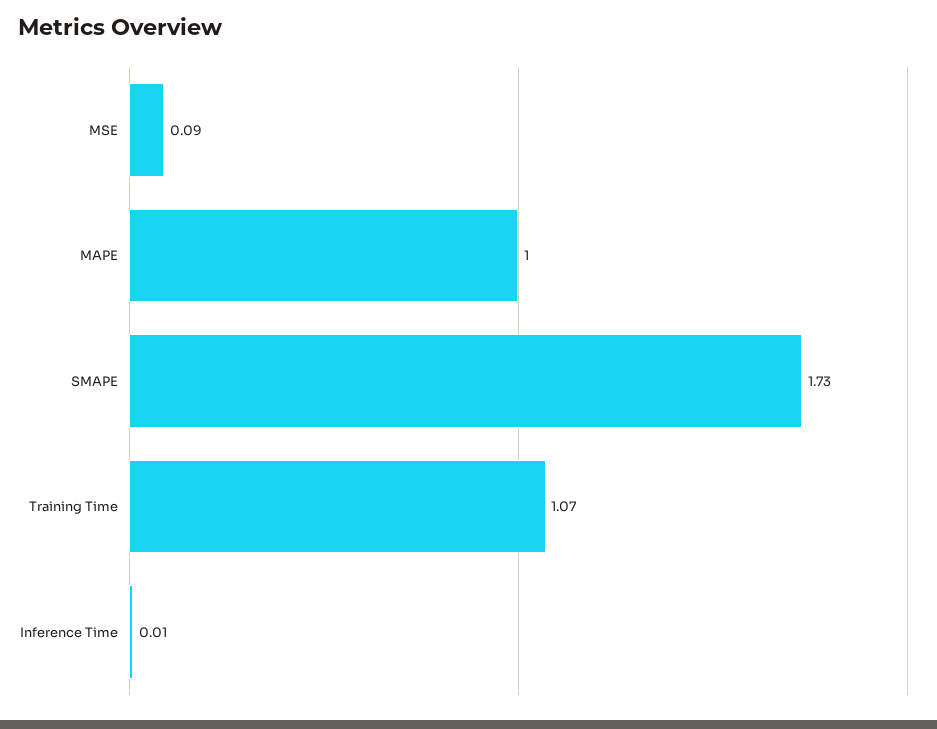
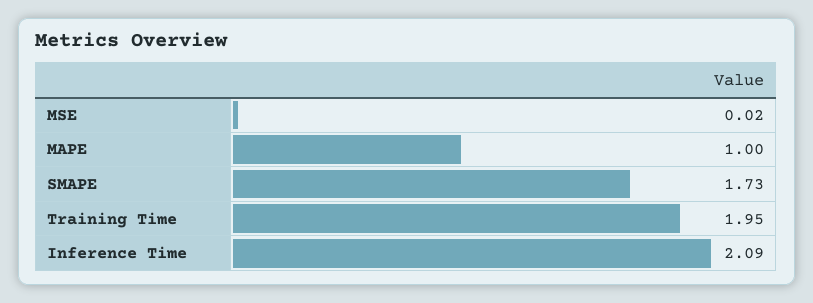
MSE: 0.09 -> 0.02
Training Time: 1.07 -> 1.95
Inference Time: 0.01 -> 2.09

